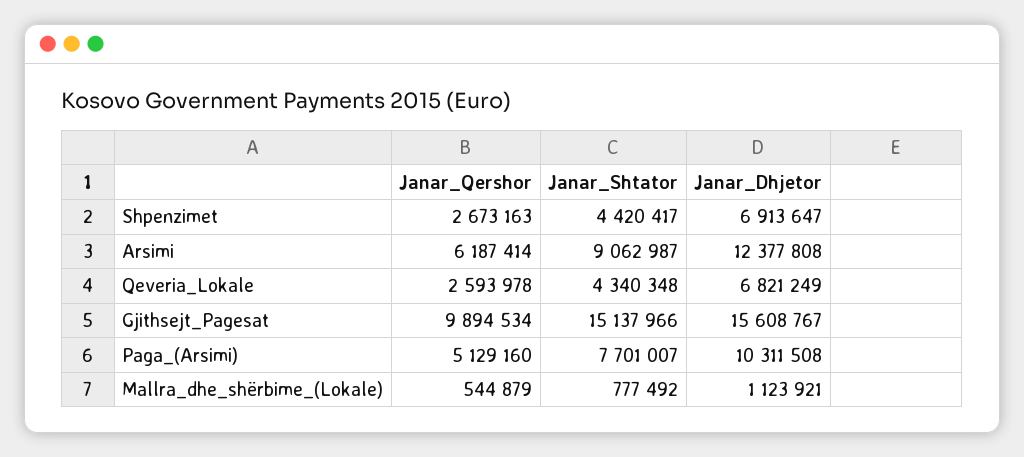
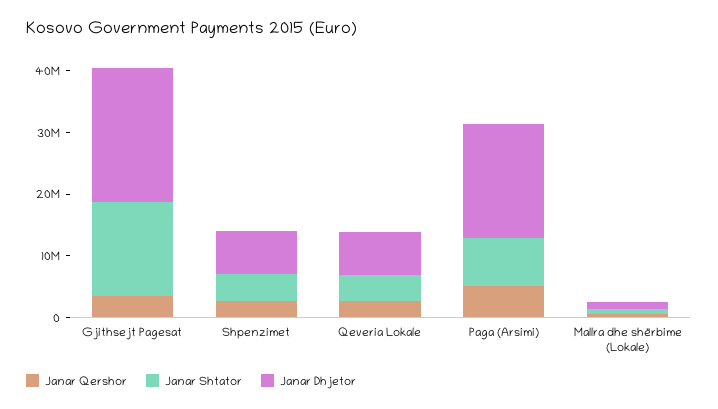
Janar_Qershor, Arsimi: 6187414 -> none
Janar_Shtator, Arsimi: 9062987 -> none
Janar_Dhjetor, Arsimi: 12377808 -> none
Janar_Qershor, Gjithsejt_Pagesat: 9894534 -> 4000000
Janar_Dhjetor, Gjithsejt_Pagesat: 15608767 -> 22000000
Janar_Dhjetor, Paga_(Arsimi): 10311508 -> 18000000

